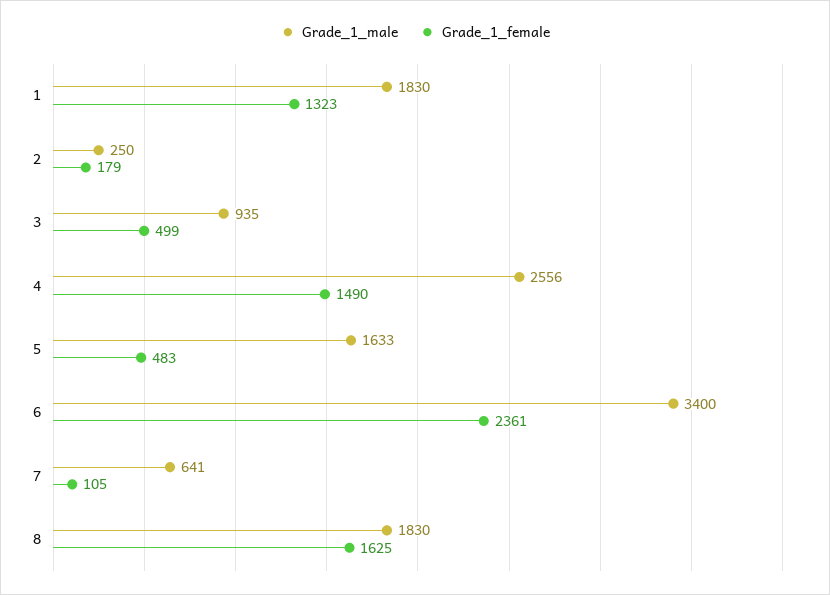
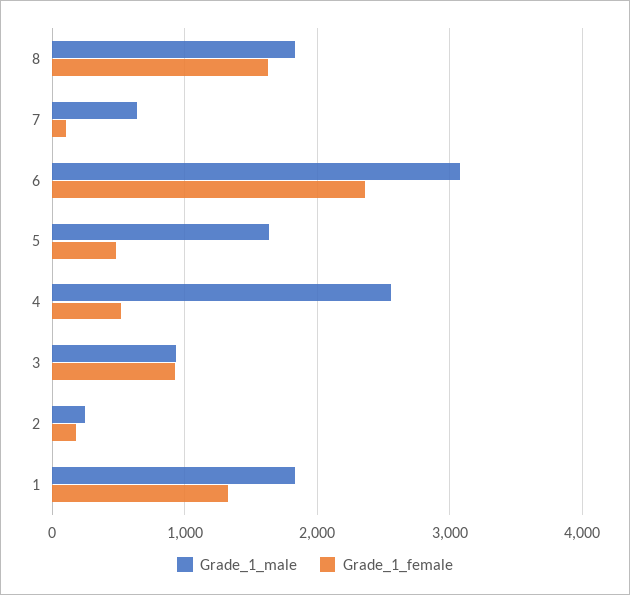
Grade_1_female, 3: 499 -> 900
Grade_1_female, 4: 1490 -> 500
Grade_1_male, 6: 3400 -> 3100

